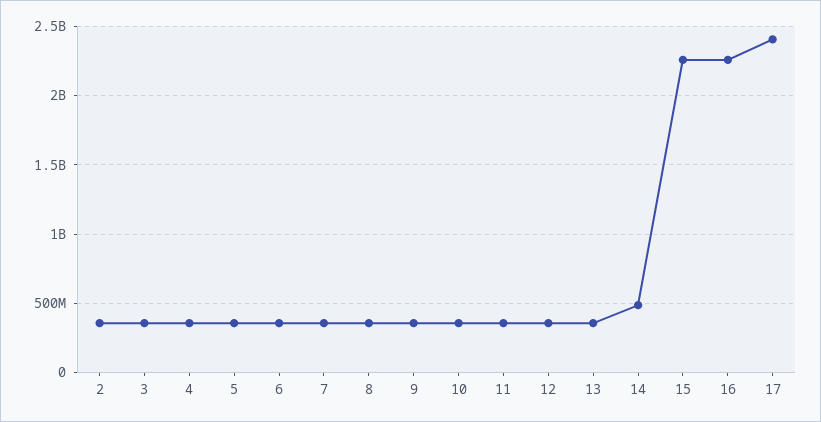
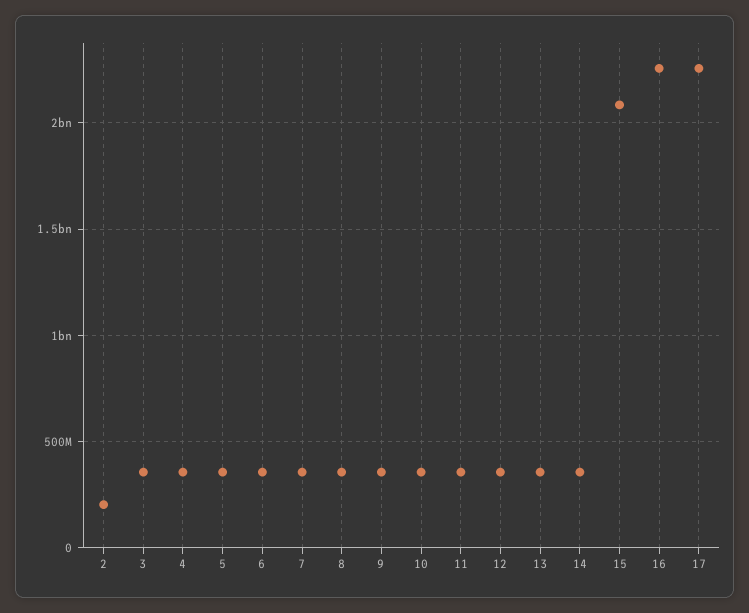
2: 350000000 -> 200000000
14: 500000000 -> 350000000
15: 2250000000 -> 2100000000
17: 2400000000 -> 2250000000

